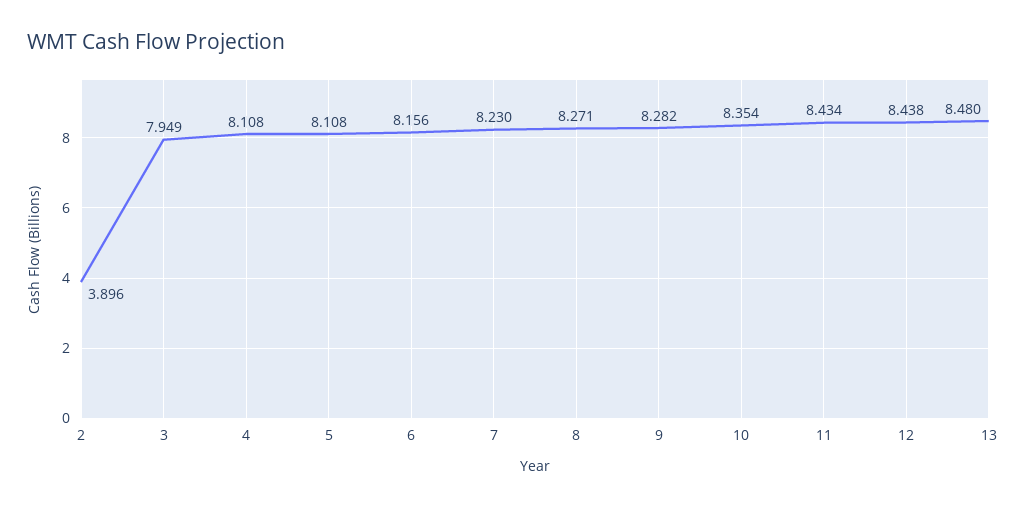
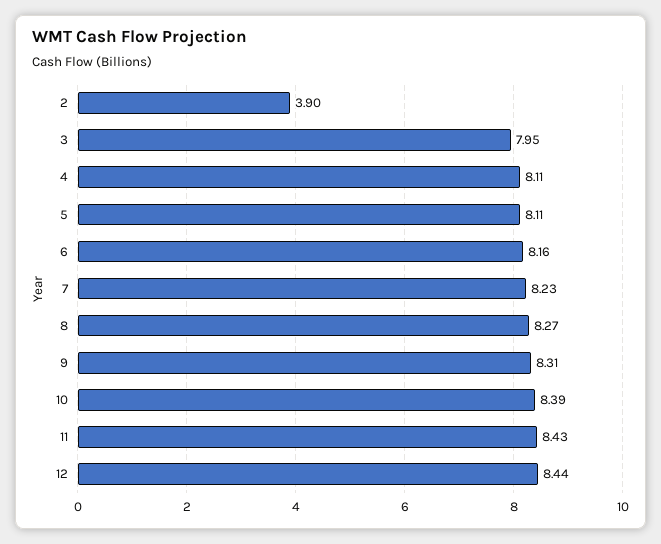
9: 8.282 -> 8.31
10: 8.354 -> 8.39
13: 8.48 -> none

